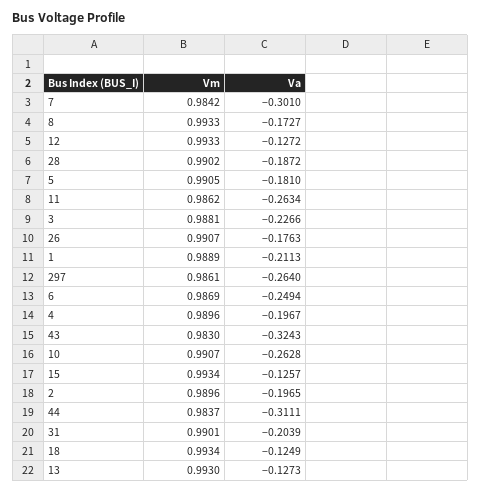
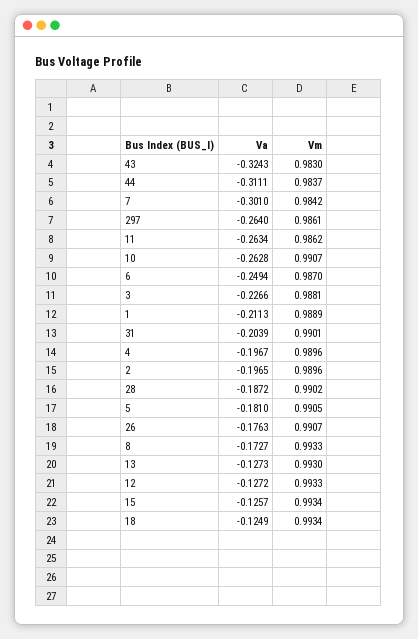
Vm, 6: 0.9869 -> 0.987

